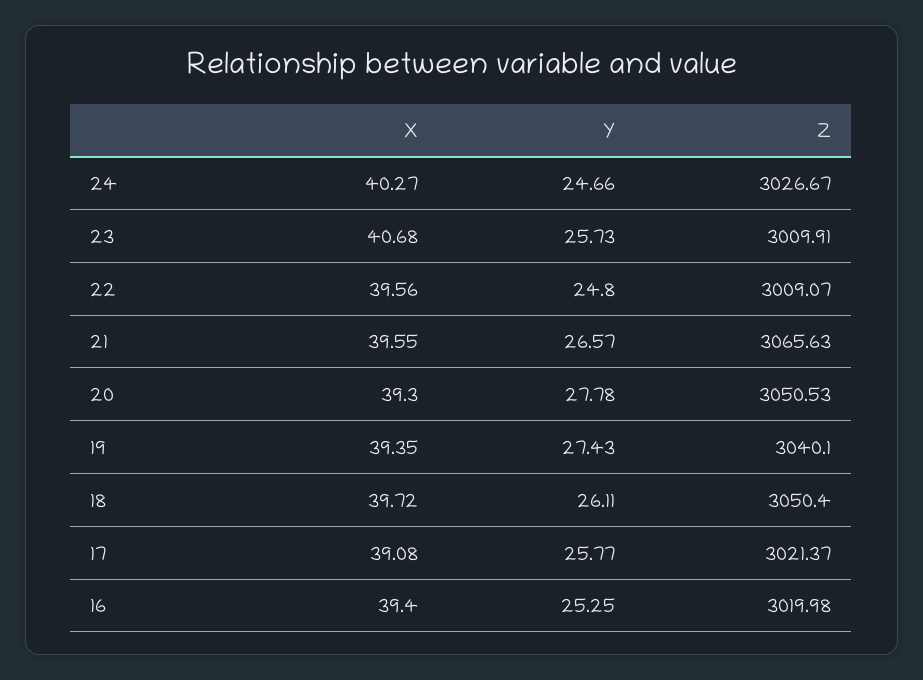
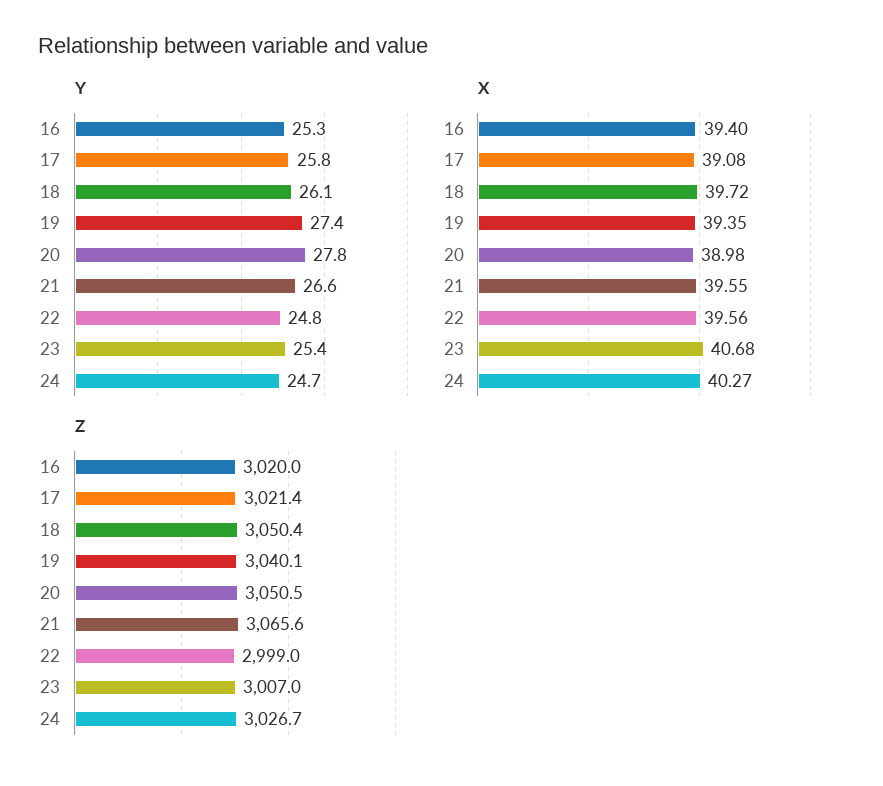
Y, 23: 25.73 -> 25.4
Z, 23: 3009.91 -> 3007
Z, 22: 3009.07 -> 2999
X, 20: 39.3 -> 38.98

